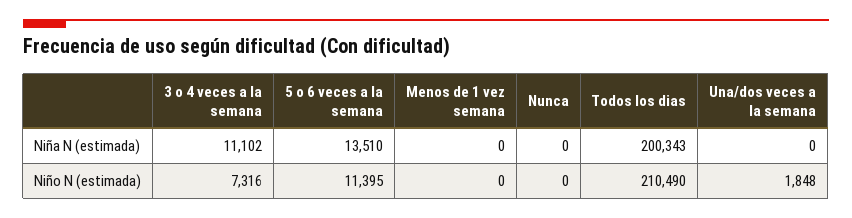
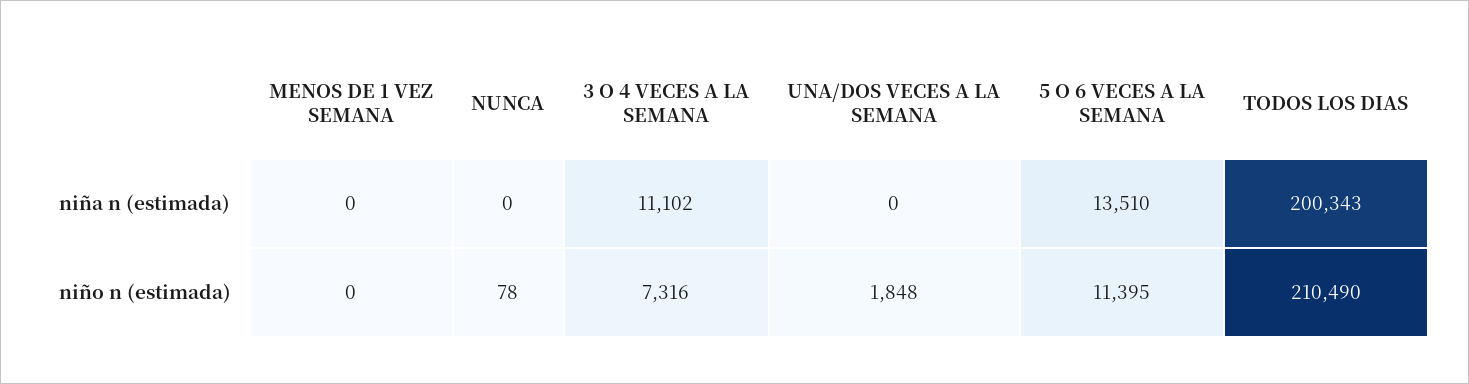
Nunca, Niño N (estimada): 0 -> 78

